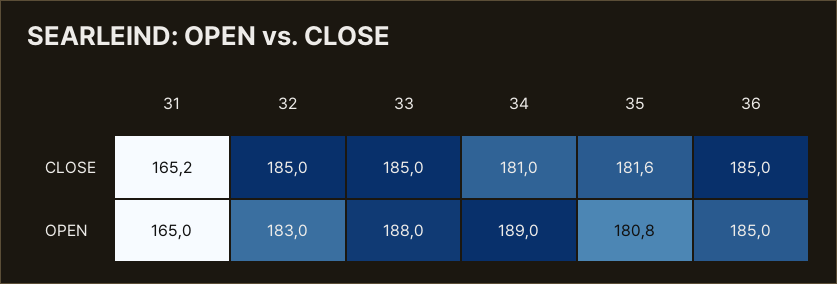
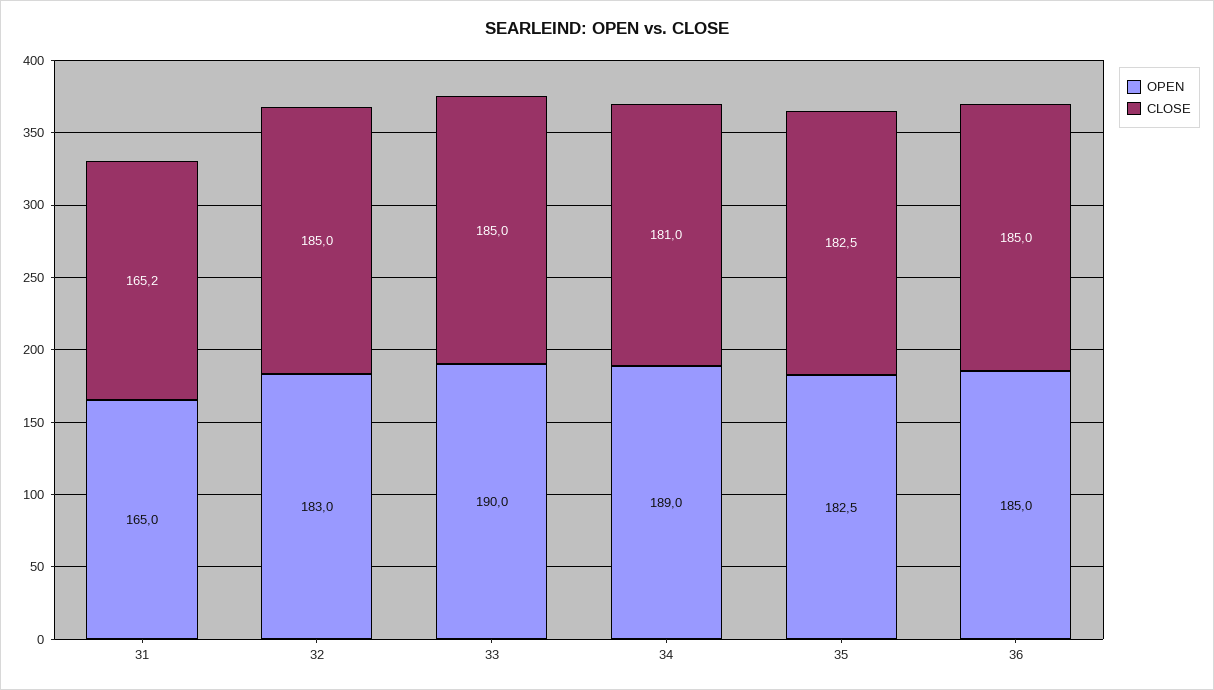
CLOSE, 35: 181.6 -> 182.5
OPEN, 33: 188 -> 190
OPEN, 35: 180.8 -> 182.5

